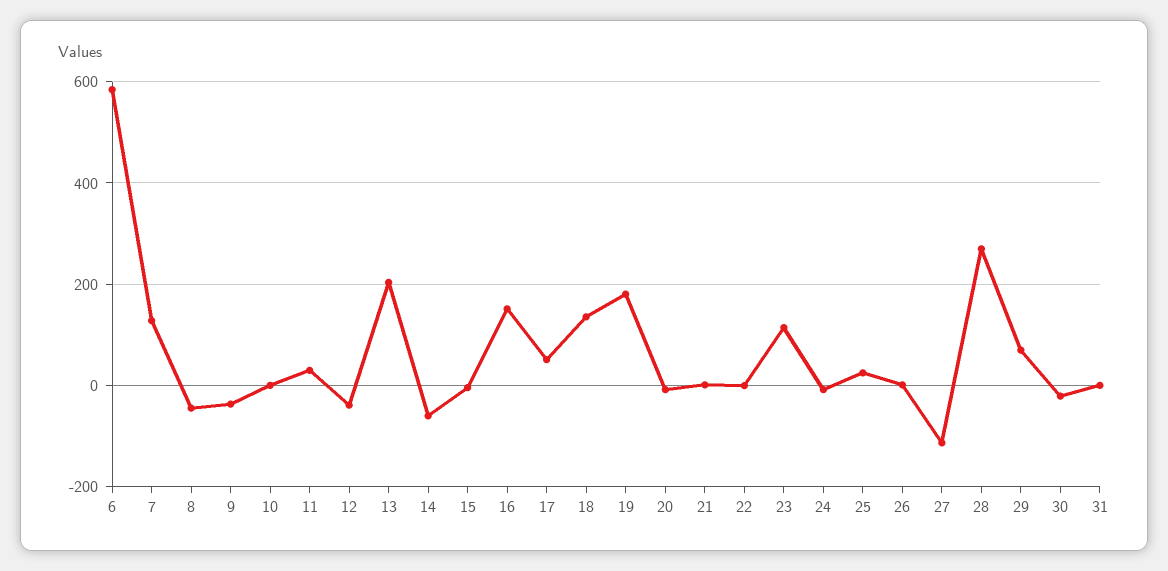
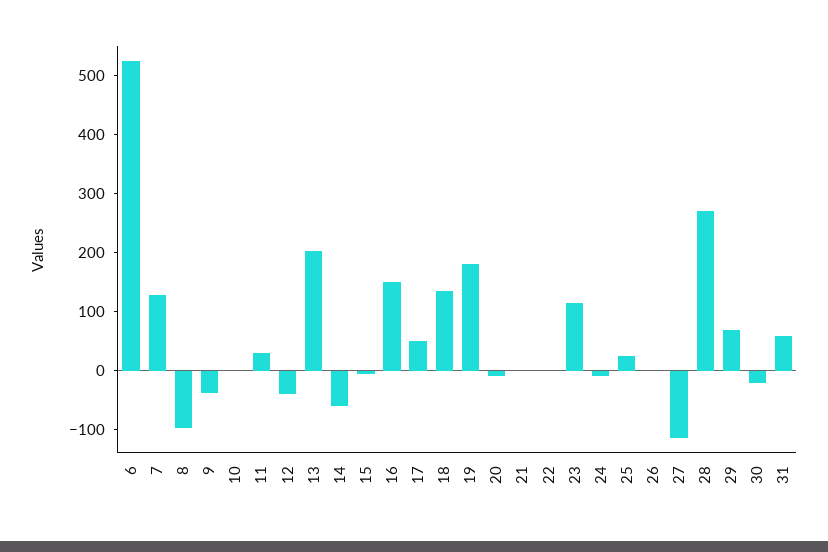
6: 580 -> 520
8: -40 -> -100
31: 0 -> 60

